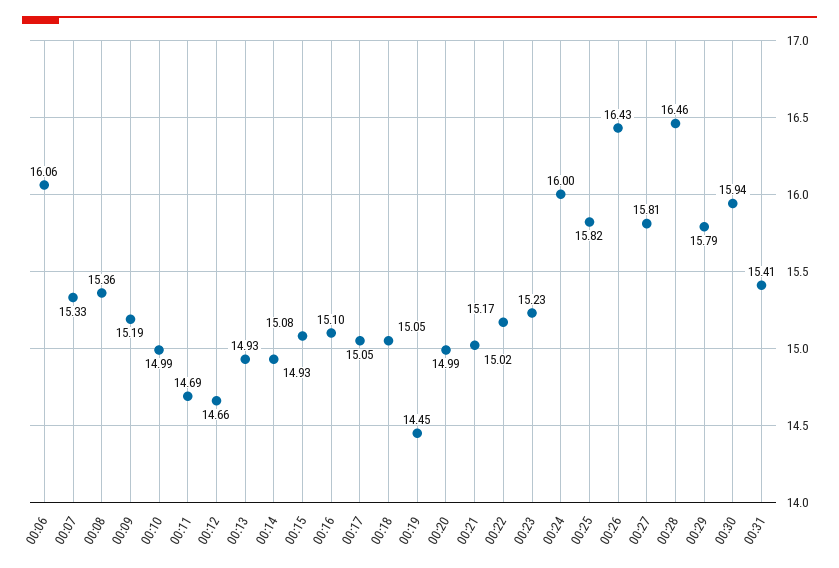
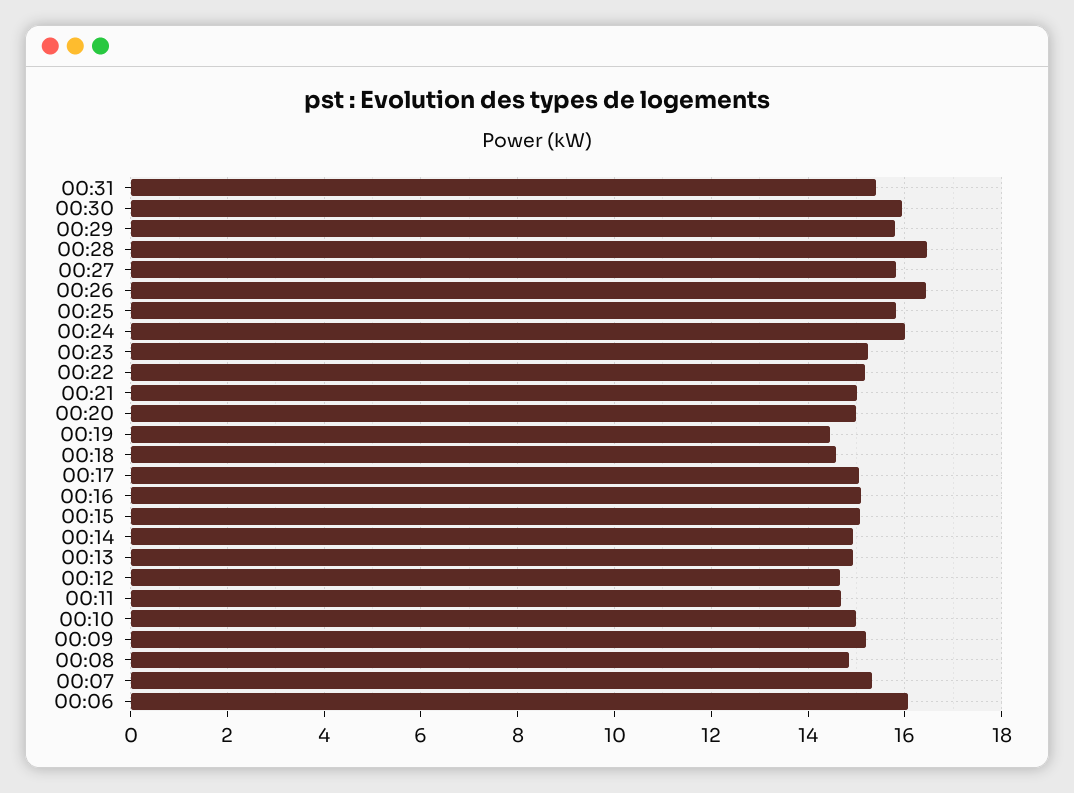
00:08: 15.36 -> 14.8
00:18: 15.05 -> 14.6

